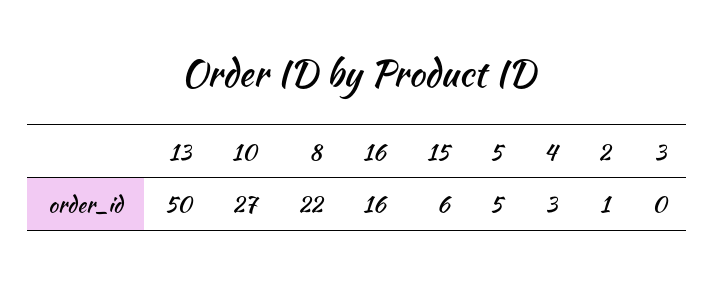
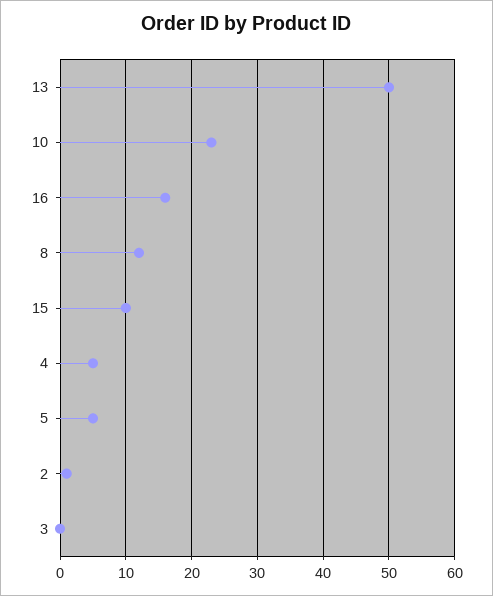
10: 27 -> 23
8: 22 -> 12
15: 6 -> 10
4: 3 -> 5

